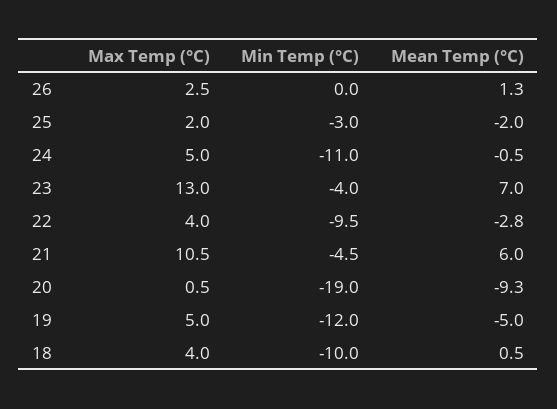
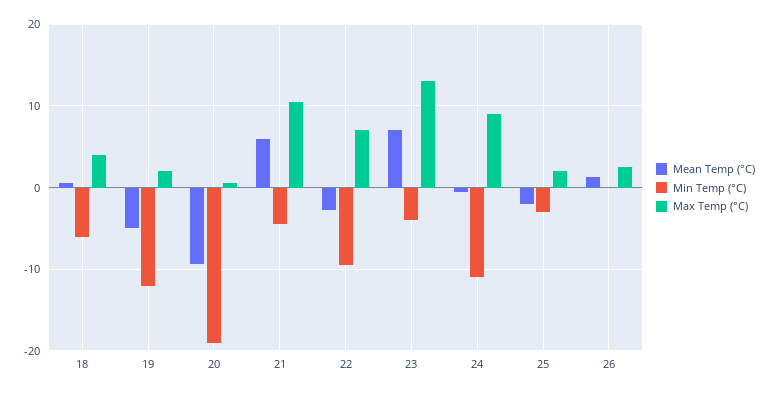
Max Temp (°C), 24: 5 -> 9
Max Temp (°C), 22: 4 -> 7
Max Temp (°C), 19: 5 -> 2
Min Temp (°C), 18: -10 -> -6

